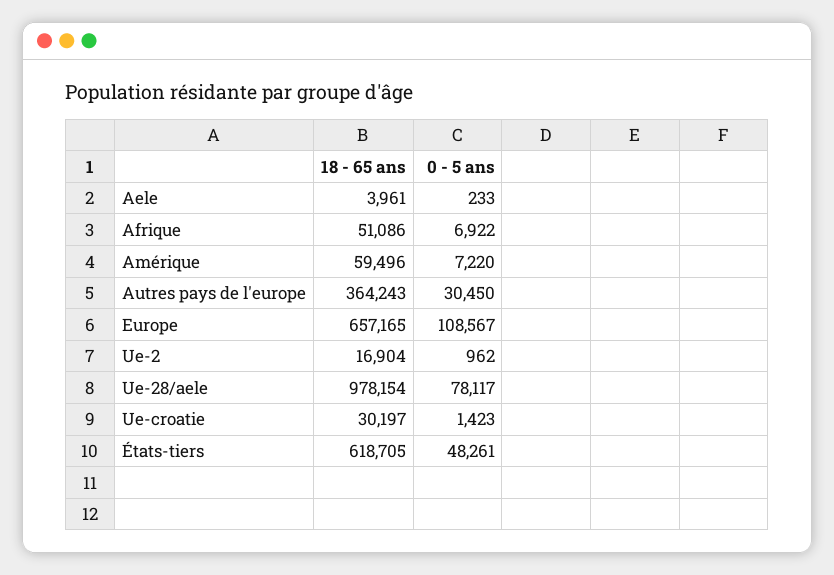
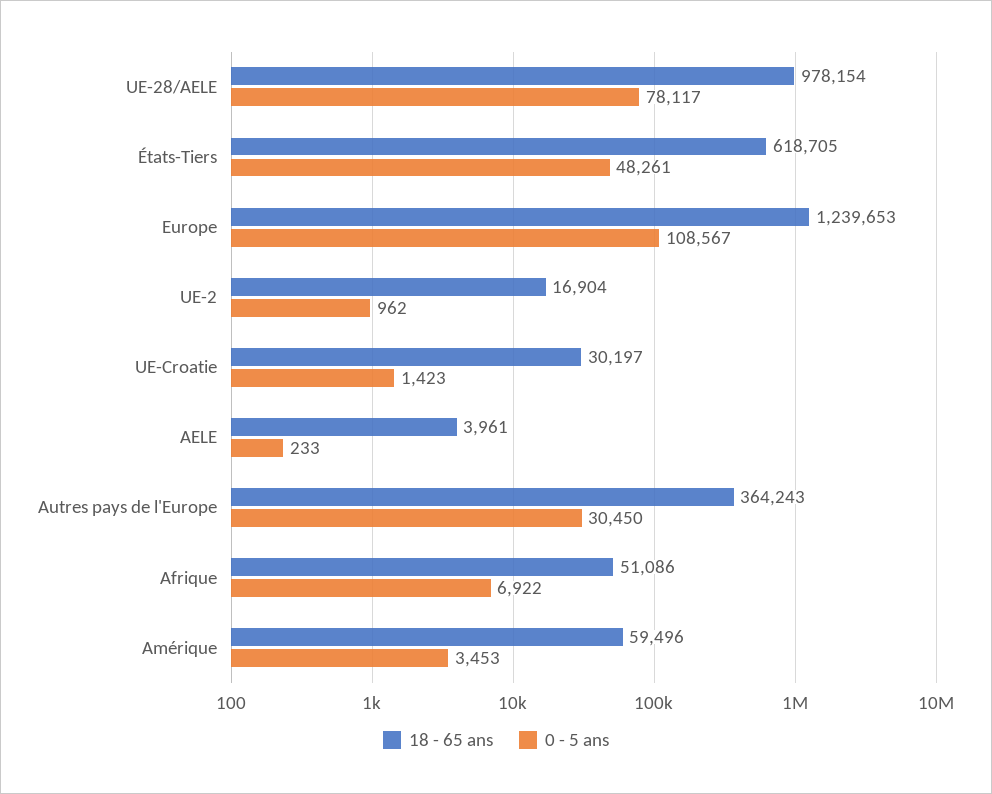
0 - 5 ans, Amérique: 7220 -> 3453
18 - 65 ans, Europe: 657165 -> 1239653

